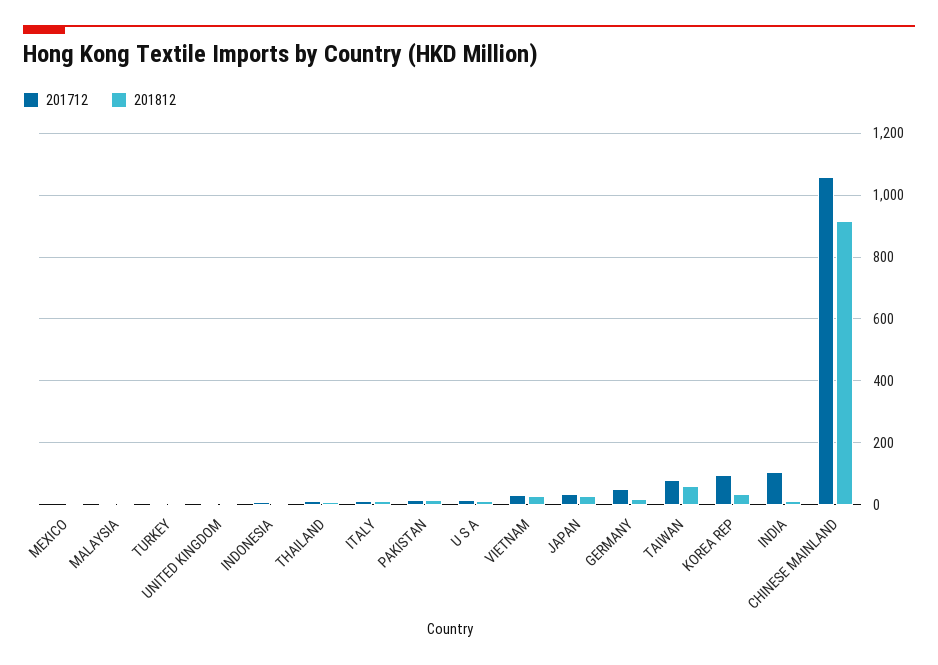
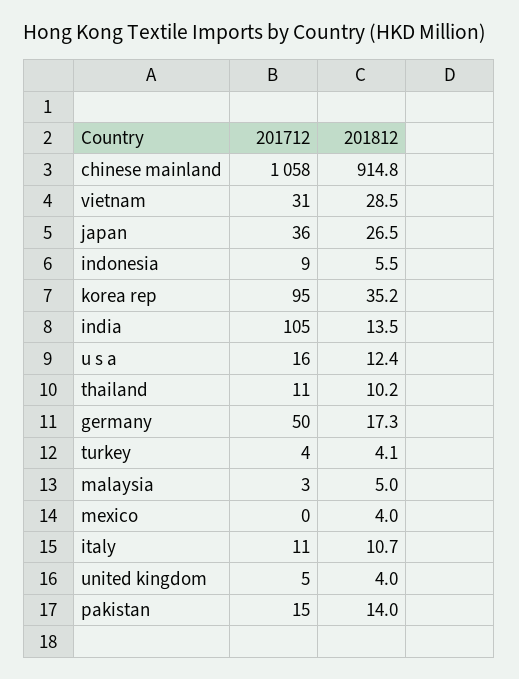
201712, TAIWAN: 80 -> none
201812, TAIWAN: 60 -> none

